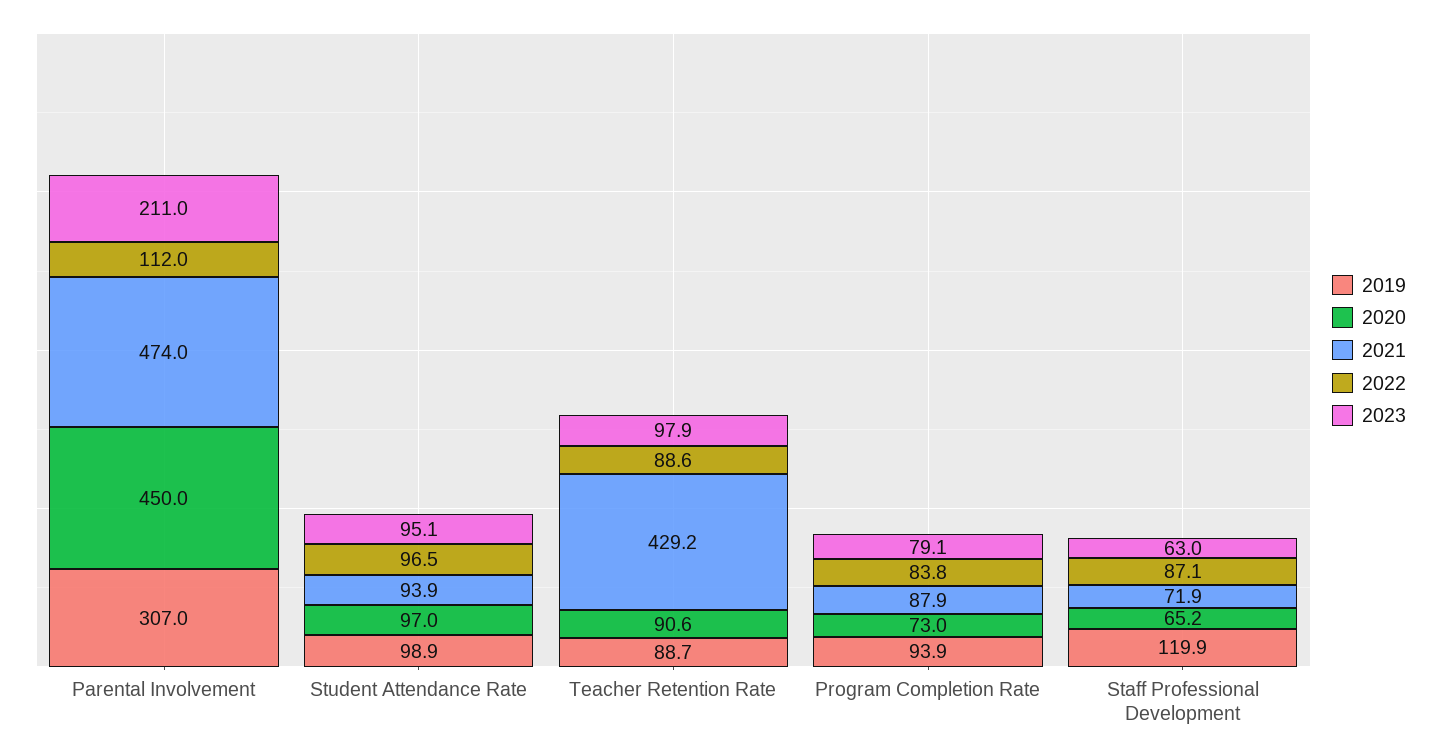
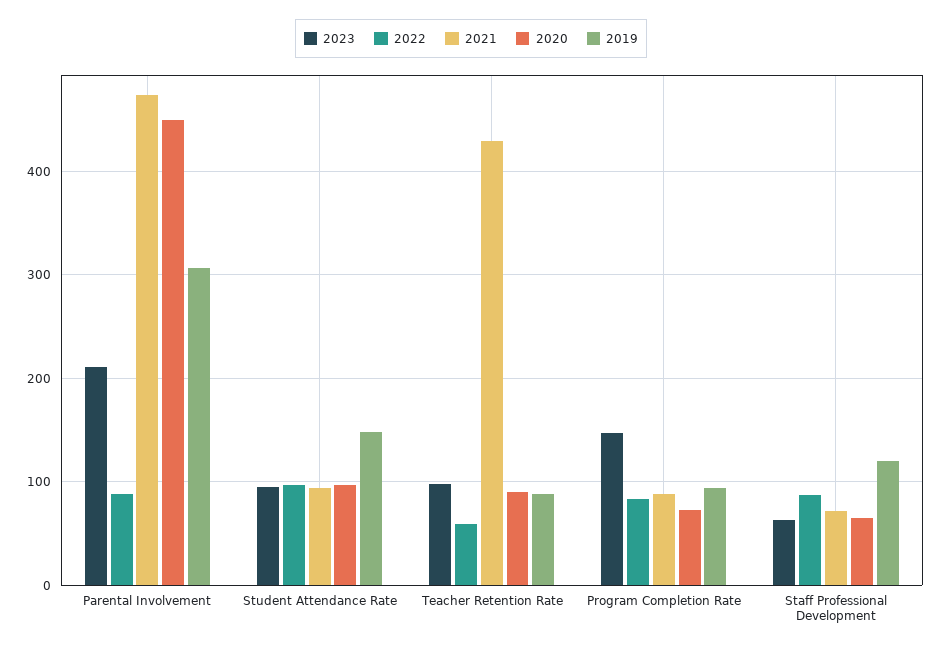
2022, Parental Involvement: 112 -> 90
2019, Student Attendance Rate: 98.9 -> 150
2022, Teacher Retention Rate: 88.6 -> 60
2023, Program Completion Rate: 79.1 -> 150

